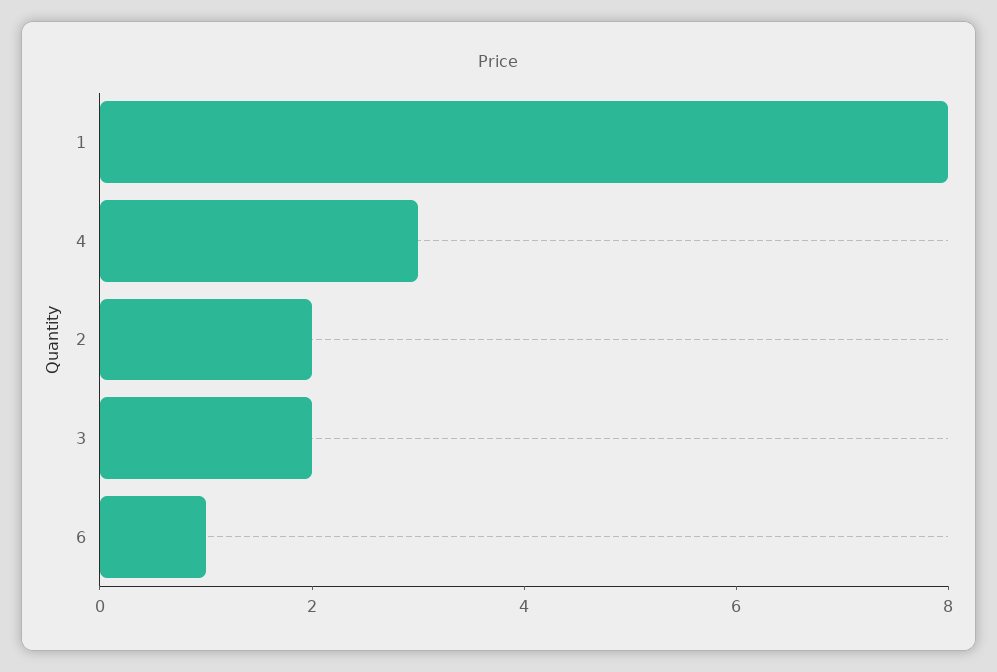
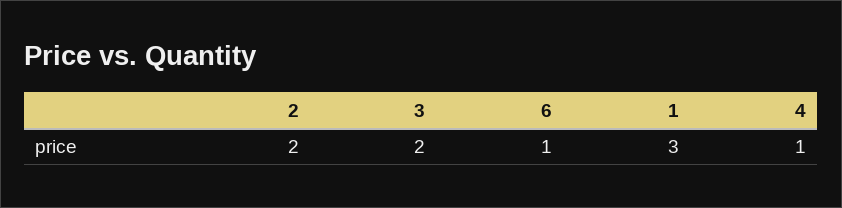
1: 8 -> 3
4: 3 -> 1

